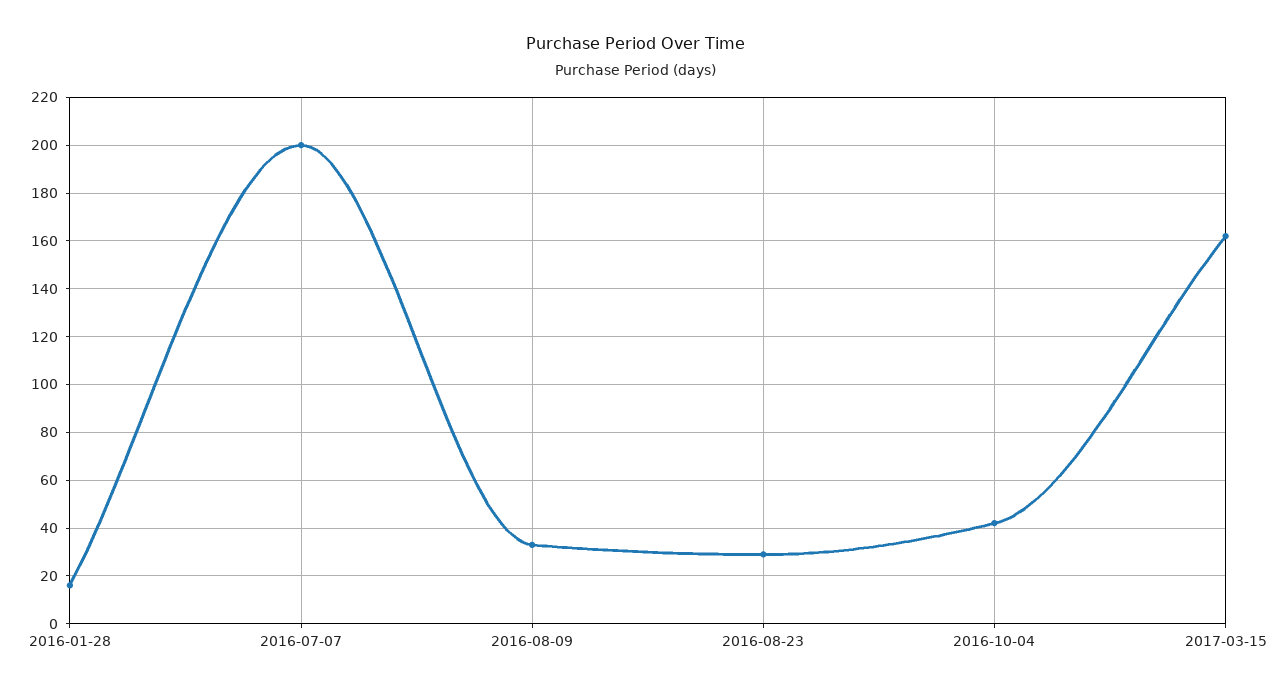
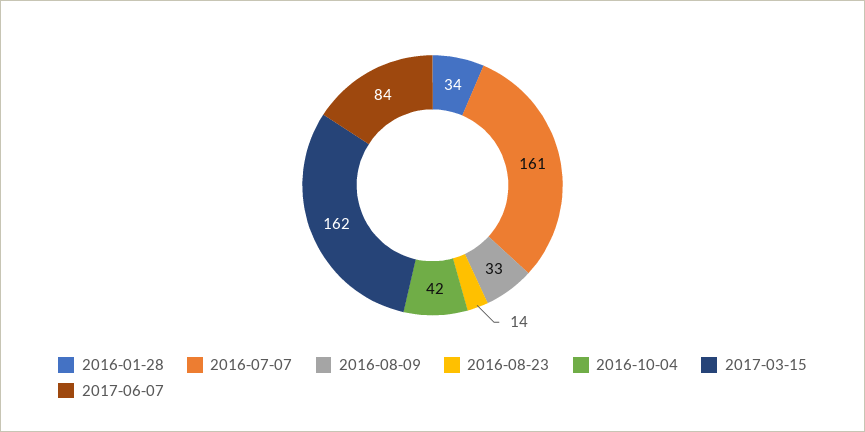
2016-01-28: 15 -> 34
2016-07-07: 200 -> 161
2016-08-23: 30 -> 14
2017-06-07: none -> 84

